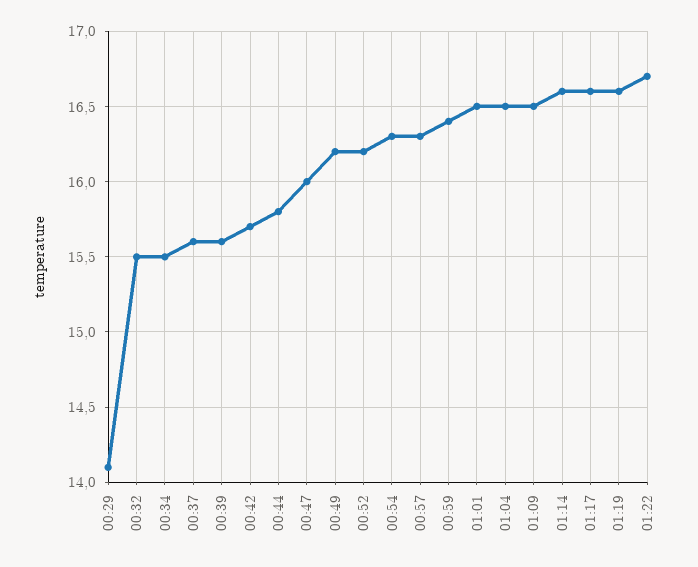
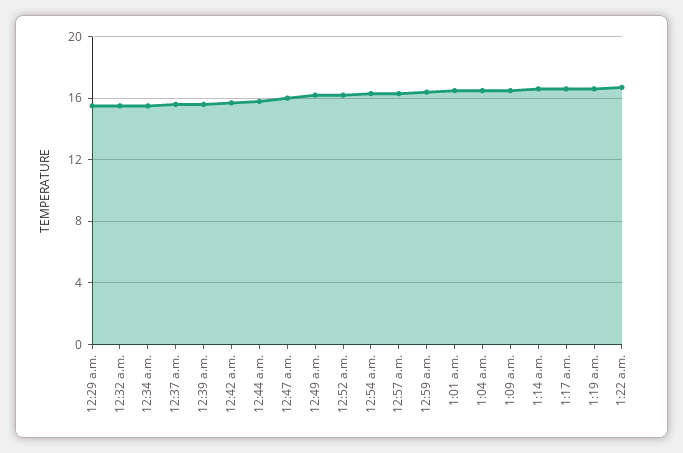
00:29: 14.1 -> 15.5

